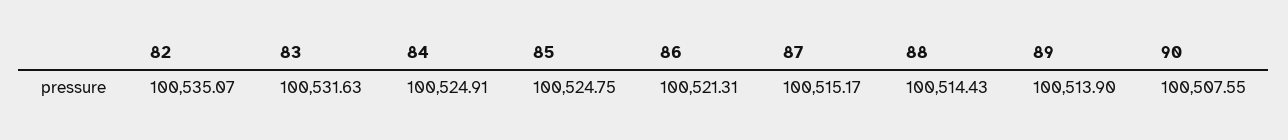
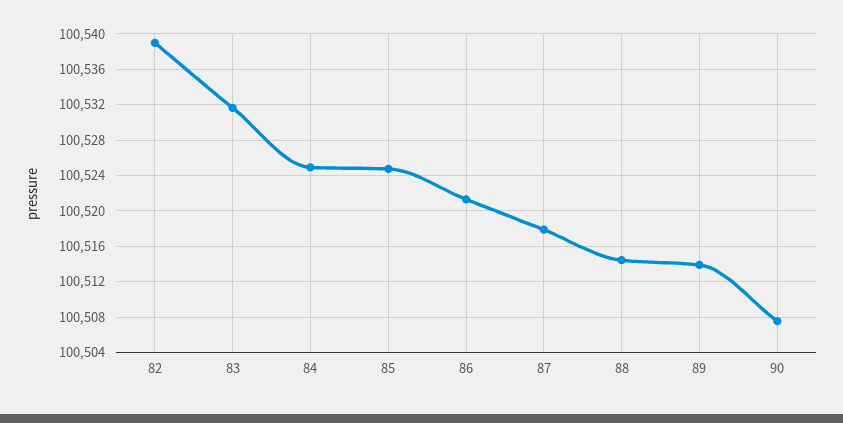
82: 100535.07 -> 100539
87: 100515.17 -> 100518

